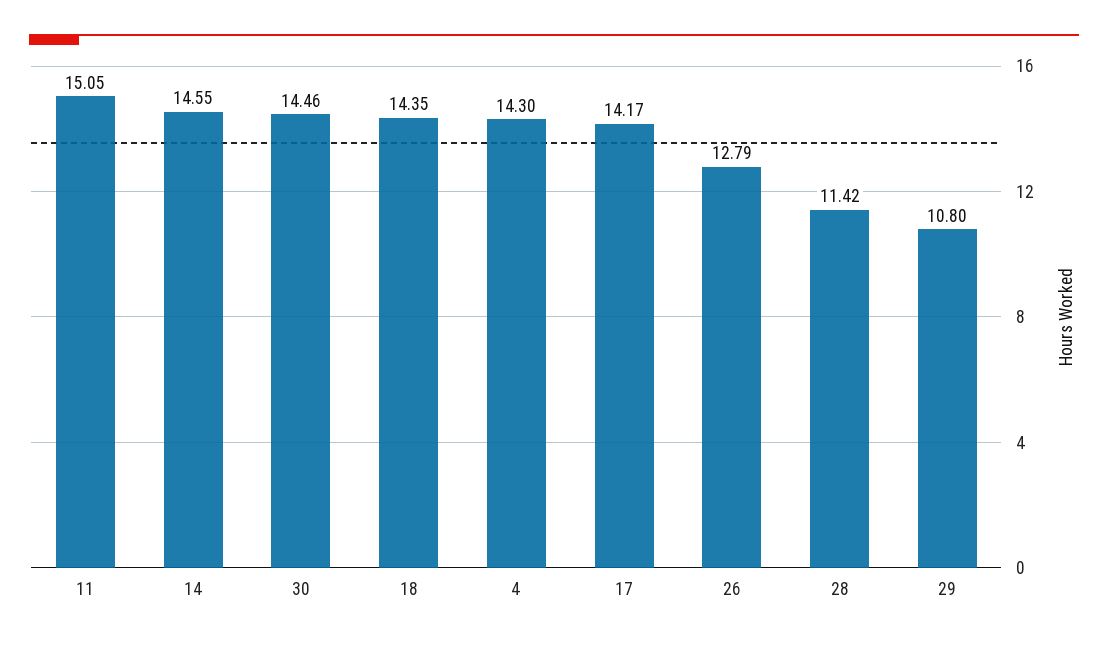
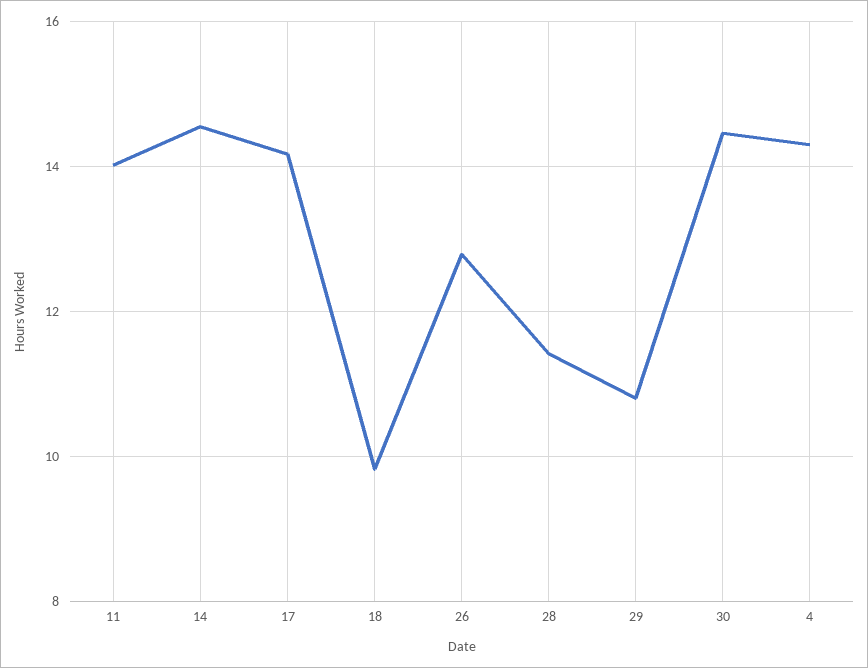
11: 15.05 -> 14
18: 14.35 -> 9.8

